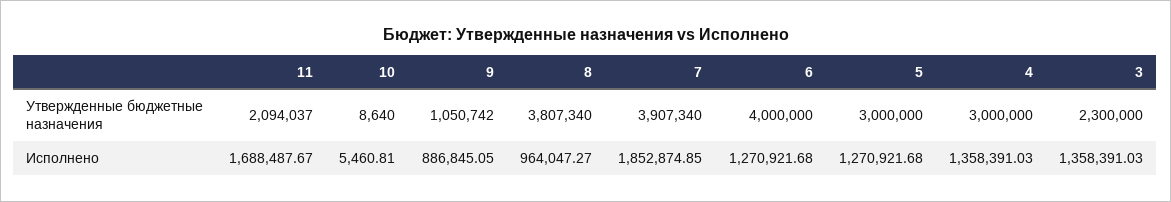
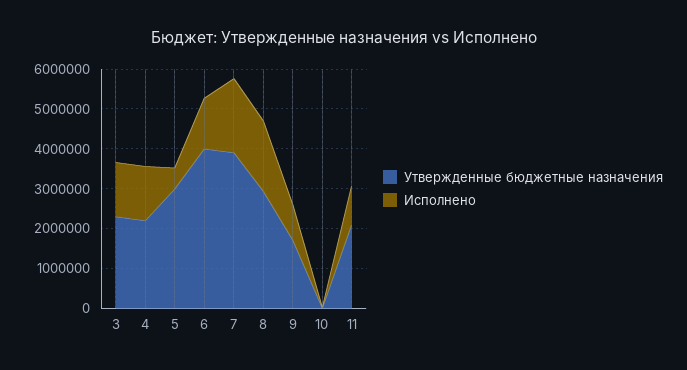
Утвержденные бюджетные назначения, 9: 1050742 -> 1750000
Утвержденные бюджетные назначения, 8: 3807340 -> 3000000
Утвержденные бюджетные назначения, 4: 3000000 -> 2250000
Исполнено, 11: 1688487.67 -> 1000000
Исполнено, 8: 964047.27 -> 1750000
Исполнено, 5: 1270921.68 -> 500000

